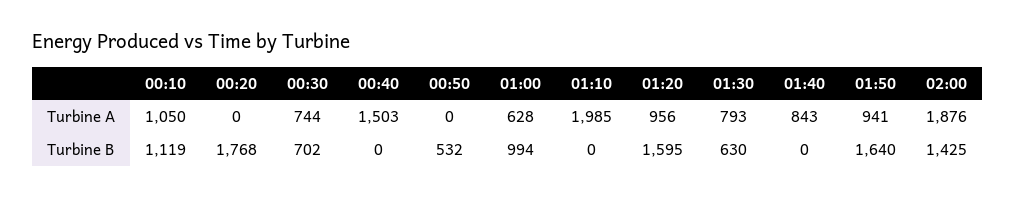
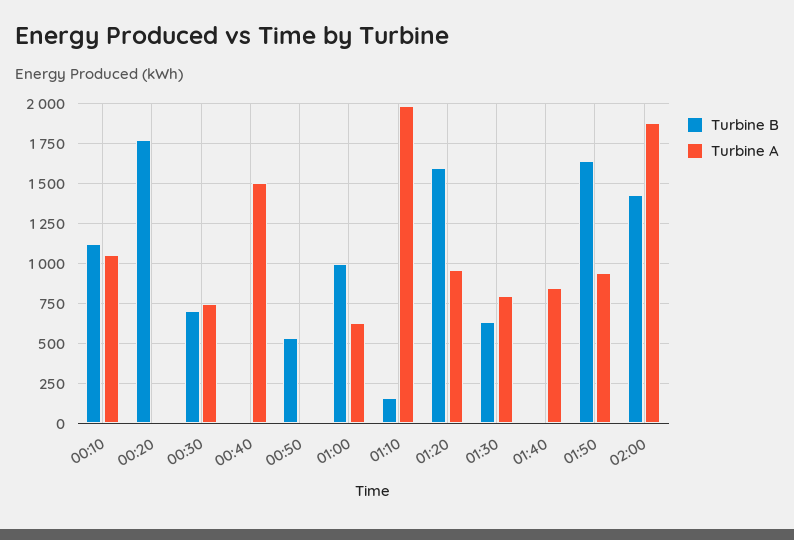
Turbine B, 01:10: 0 -> 150

